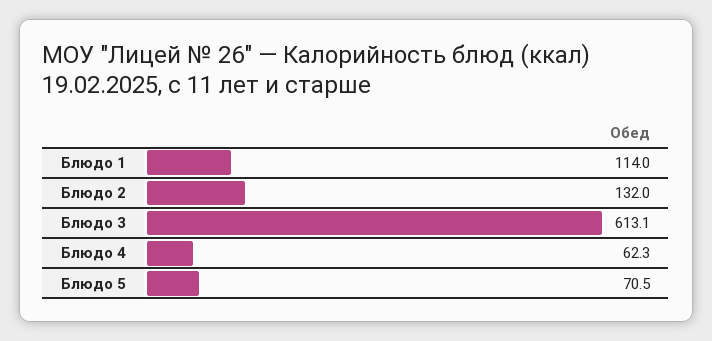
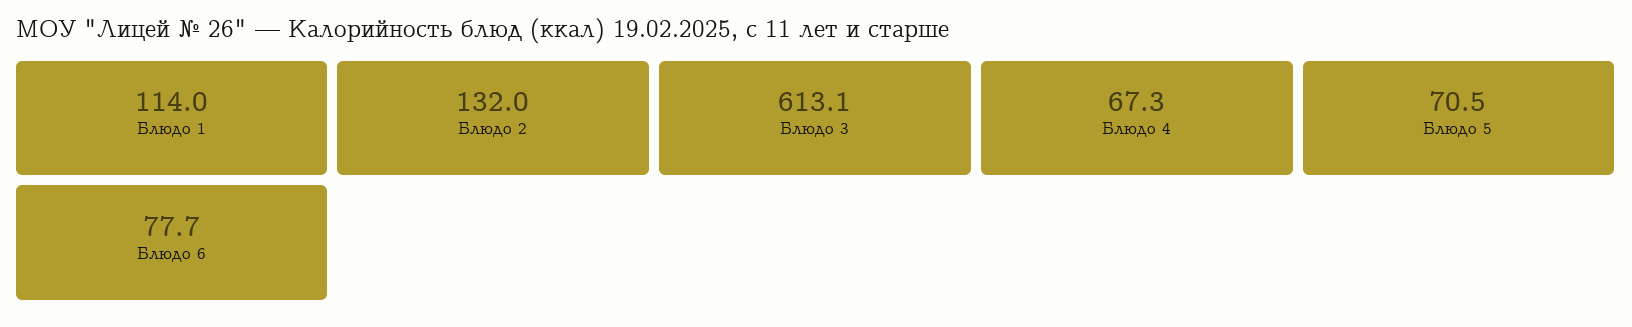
Блюдо 4: 62.3 -> 67.3
Блюдо 6: none -> 77.7

